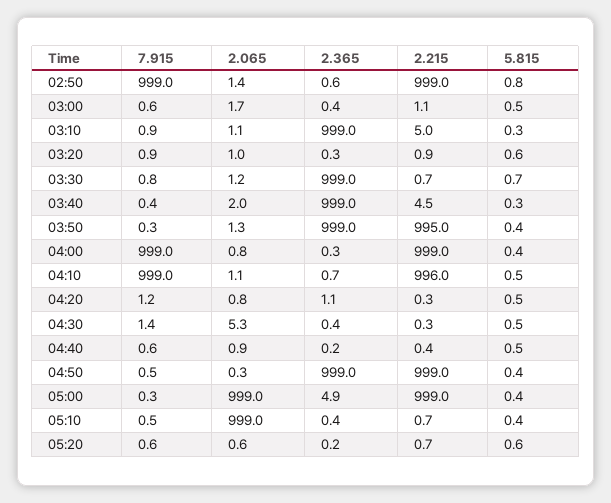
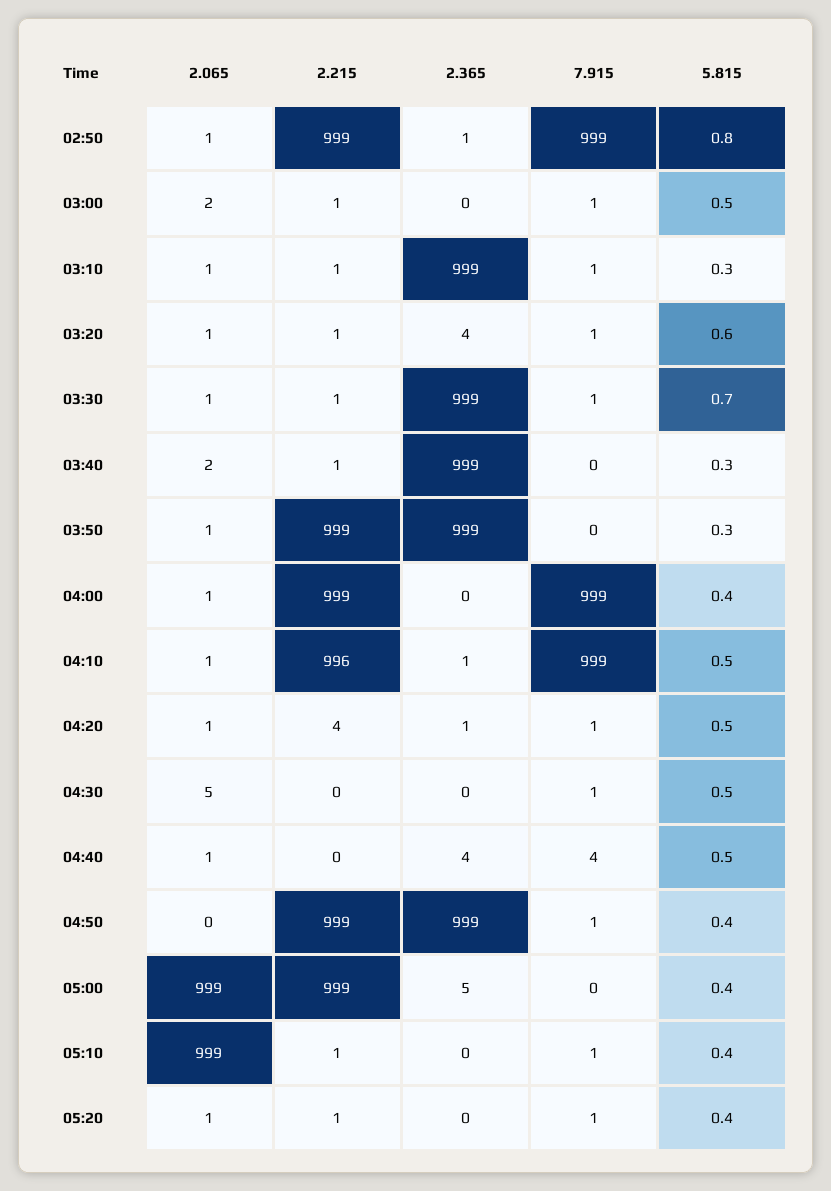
2.215, 03:10: 5 -> 1
2.365, 03:20: 0.3 -> 4
2.215, 03:40: 4.5 -> 1
2.215, 03:50: 995 -> 999
5.815, 03:50: 0.4 -> 0.3
2.215, 04:20: 0.3 -> 4
7.915, 04:40: 0.6 -> 4
2.365, 04:40: 0.2 -> 4
5.815, 05:20: 0.6 -> 0.4

